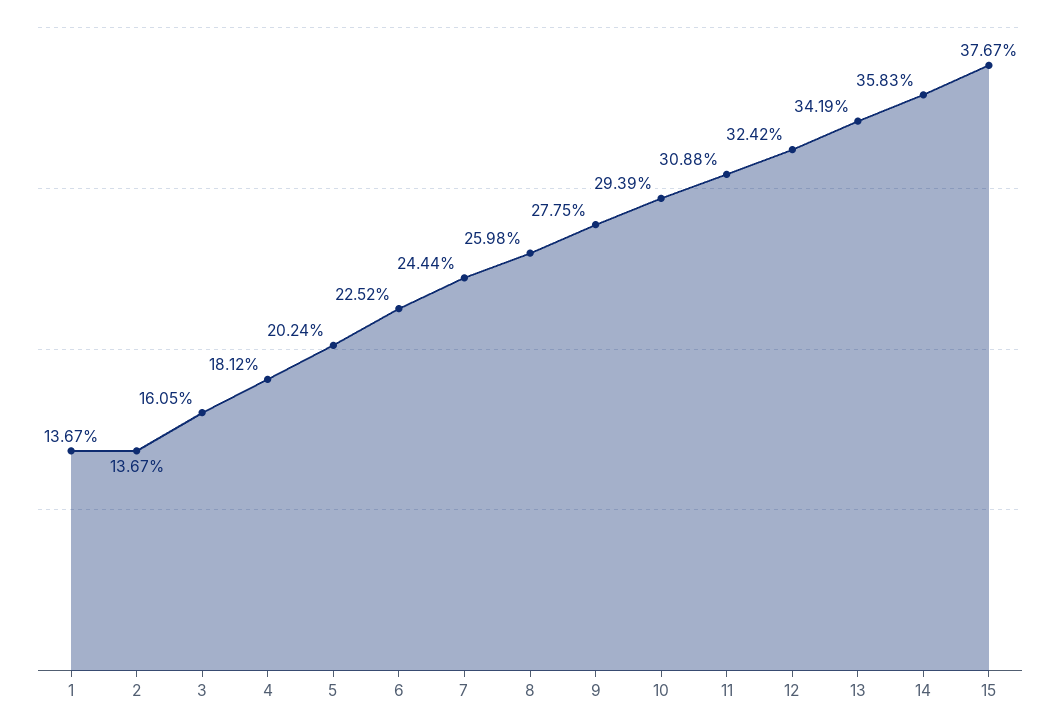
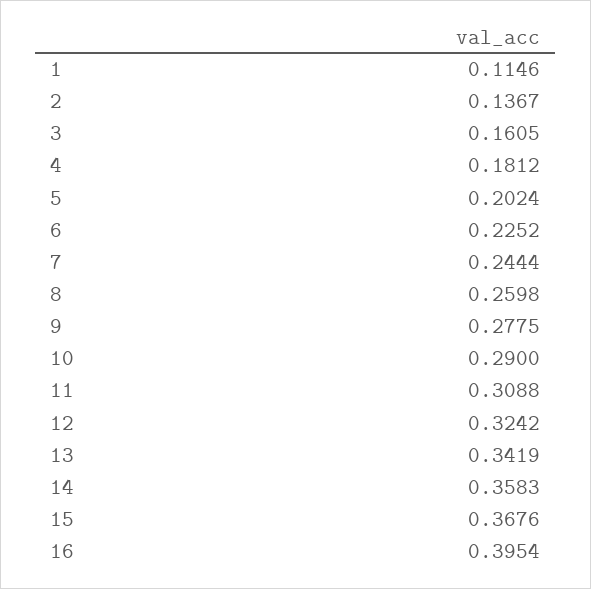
1: 0.1367 -> 0.1146
10: 0.2939 -> 0.29
15: 0.3767 -> 0.3676
16: none -> 0.3954

